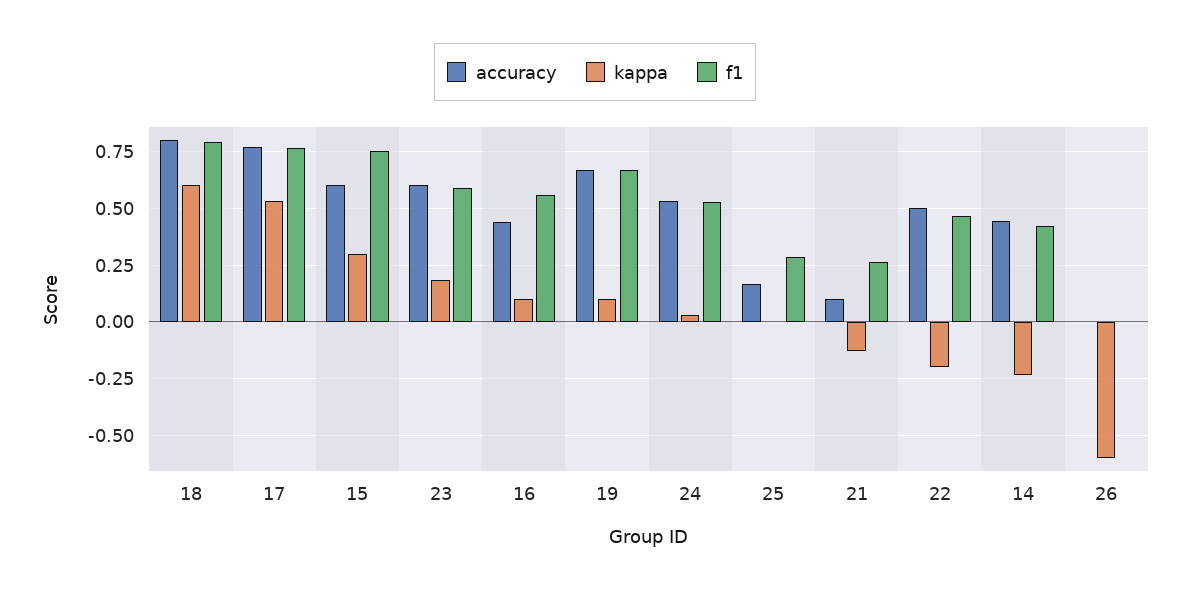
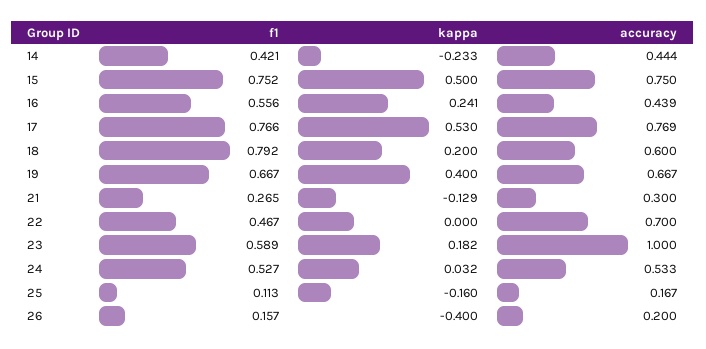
accuracy, 18: 0.8 -> 0.6
kappa, 18: 0.6 -> 0.2
accuracy, 15: 0.6 -> 0.75
kappa, 15: 0.3 -> 0.5
accuracy, 23: 0.6 -> 1
kappa, 16: 0.1 -> 0.241
kappa, 19: 0.1 -> 0.4
kappa, 25: 0 -> -0.16
f1, 25: 0.3 -> 0.113
accuracy, 21: 0.1 -> 0.3
accuracy, 22: 0.5 -> 0.7
kappa, 22: -0.2 -> 0
accuracy, 26: 0 -> 0.2
kappa, 26: -0.6 -> -0.4
f1, 26: 0 -> 0.157

